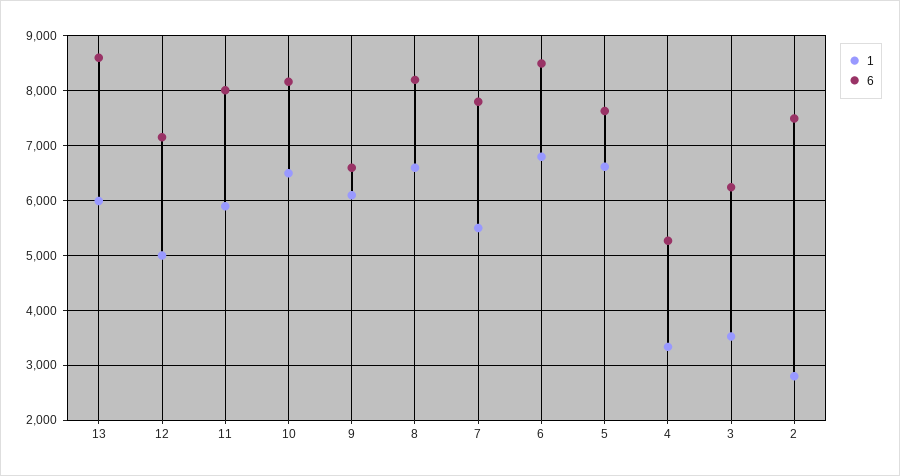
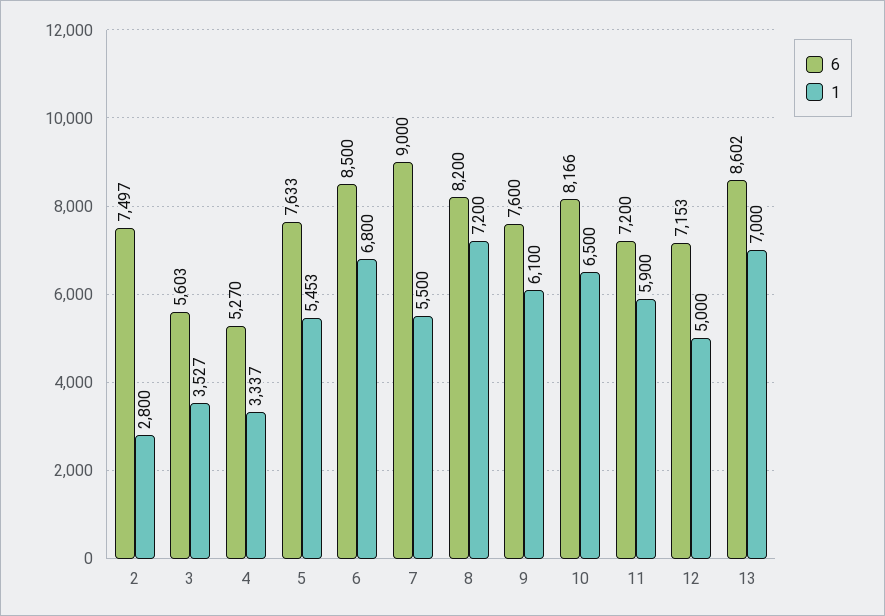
1, 13: 6000 -> 7000
6, 11: 8000 -> 7200
6, 9: 6600 -> 7600
1, 8: 6600 -> 7200
6, 7: 7800 -> 9000
1, 5: 6600 -> 5453
6, 3: 6200 -> 5603

